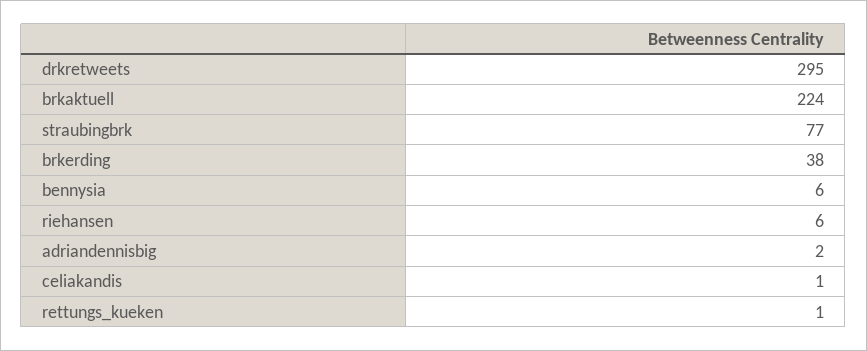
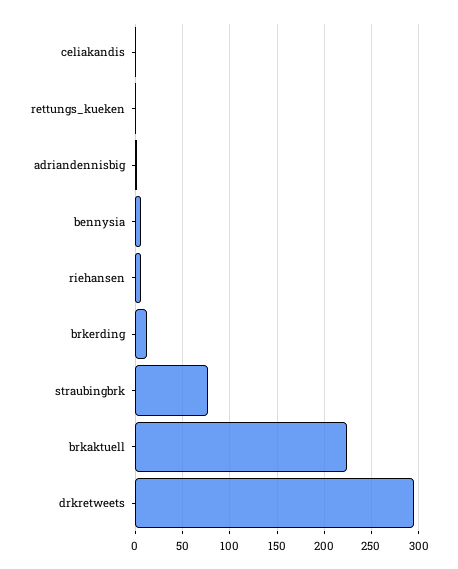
brkerding: 38 -> 10

